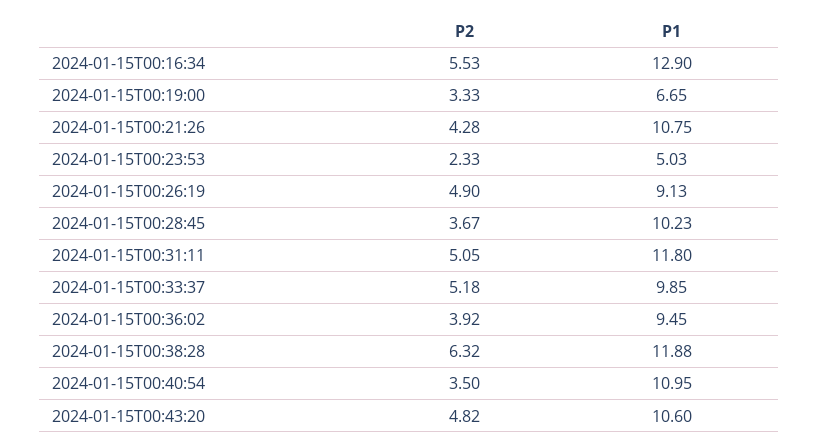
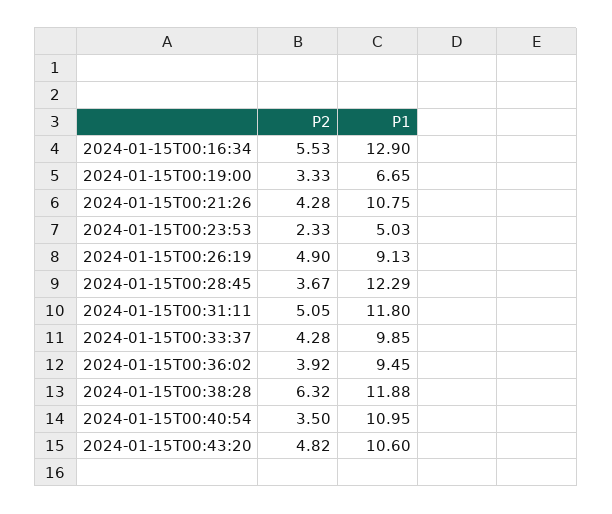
P1, 2024-01-15T00:28:45: 10.23 -> 12.29
P2, 2024-01-15T00:33:37: 5.18 -> 4.28

